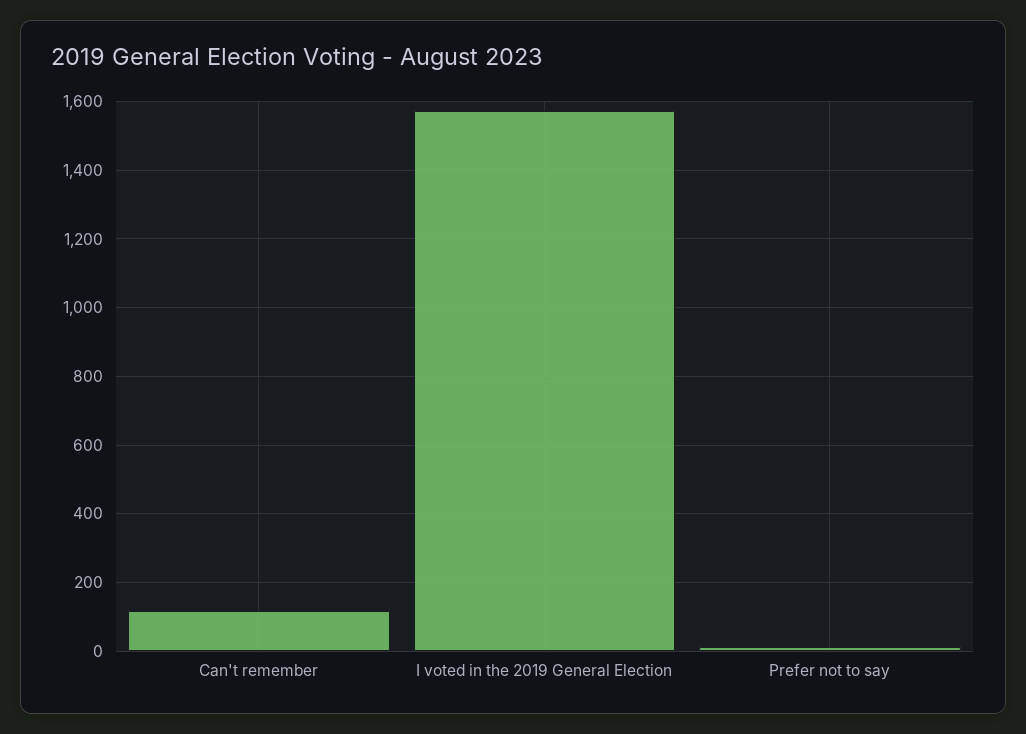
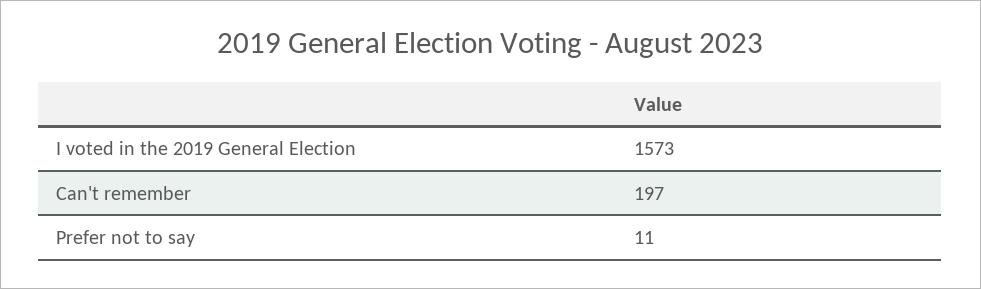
Can't remember: 120 -> 197

